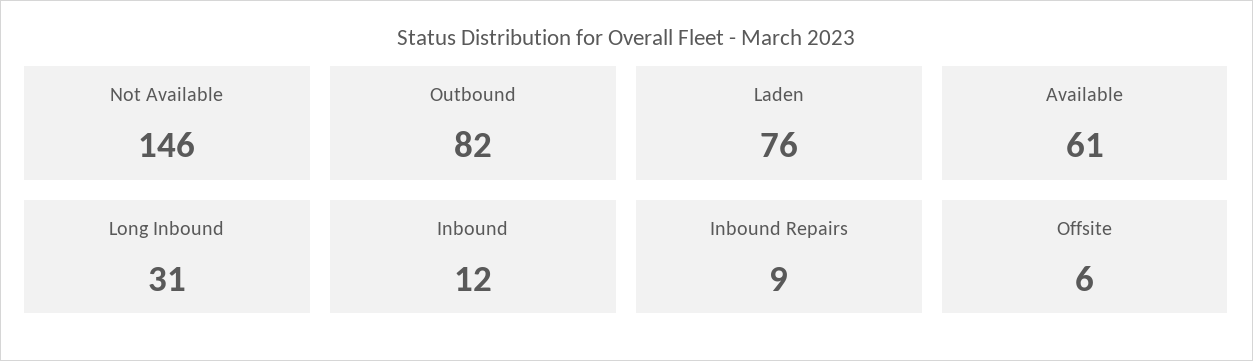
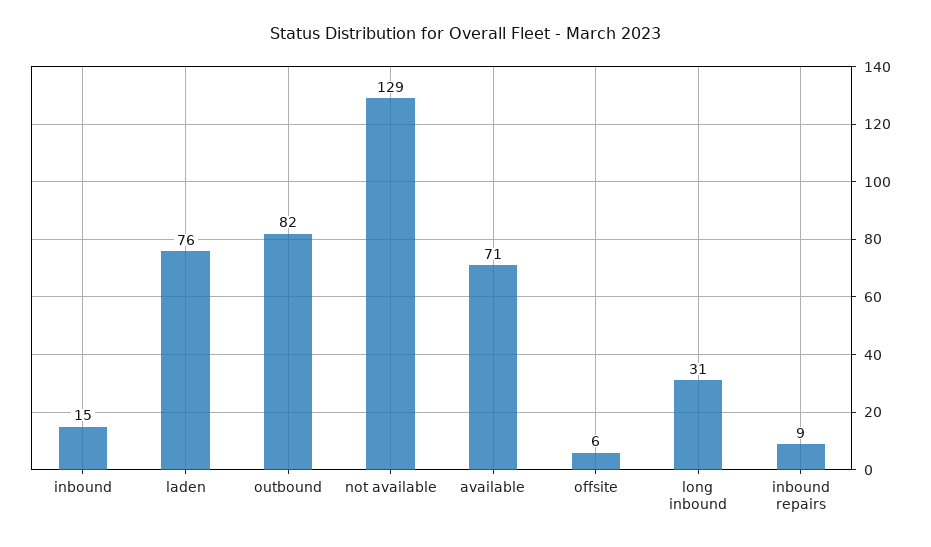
Not Available: 146 -> 129
Available: 61 -> 71
Inbound: 12 -> 15

